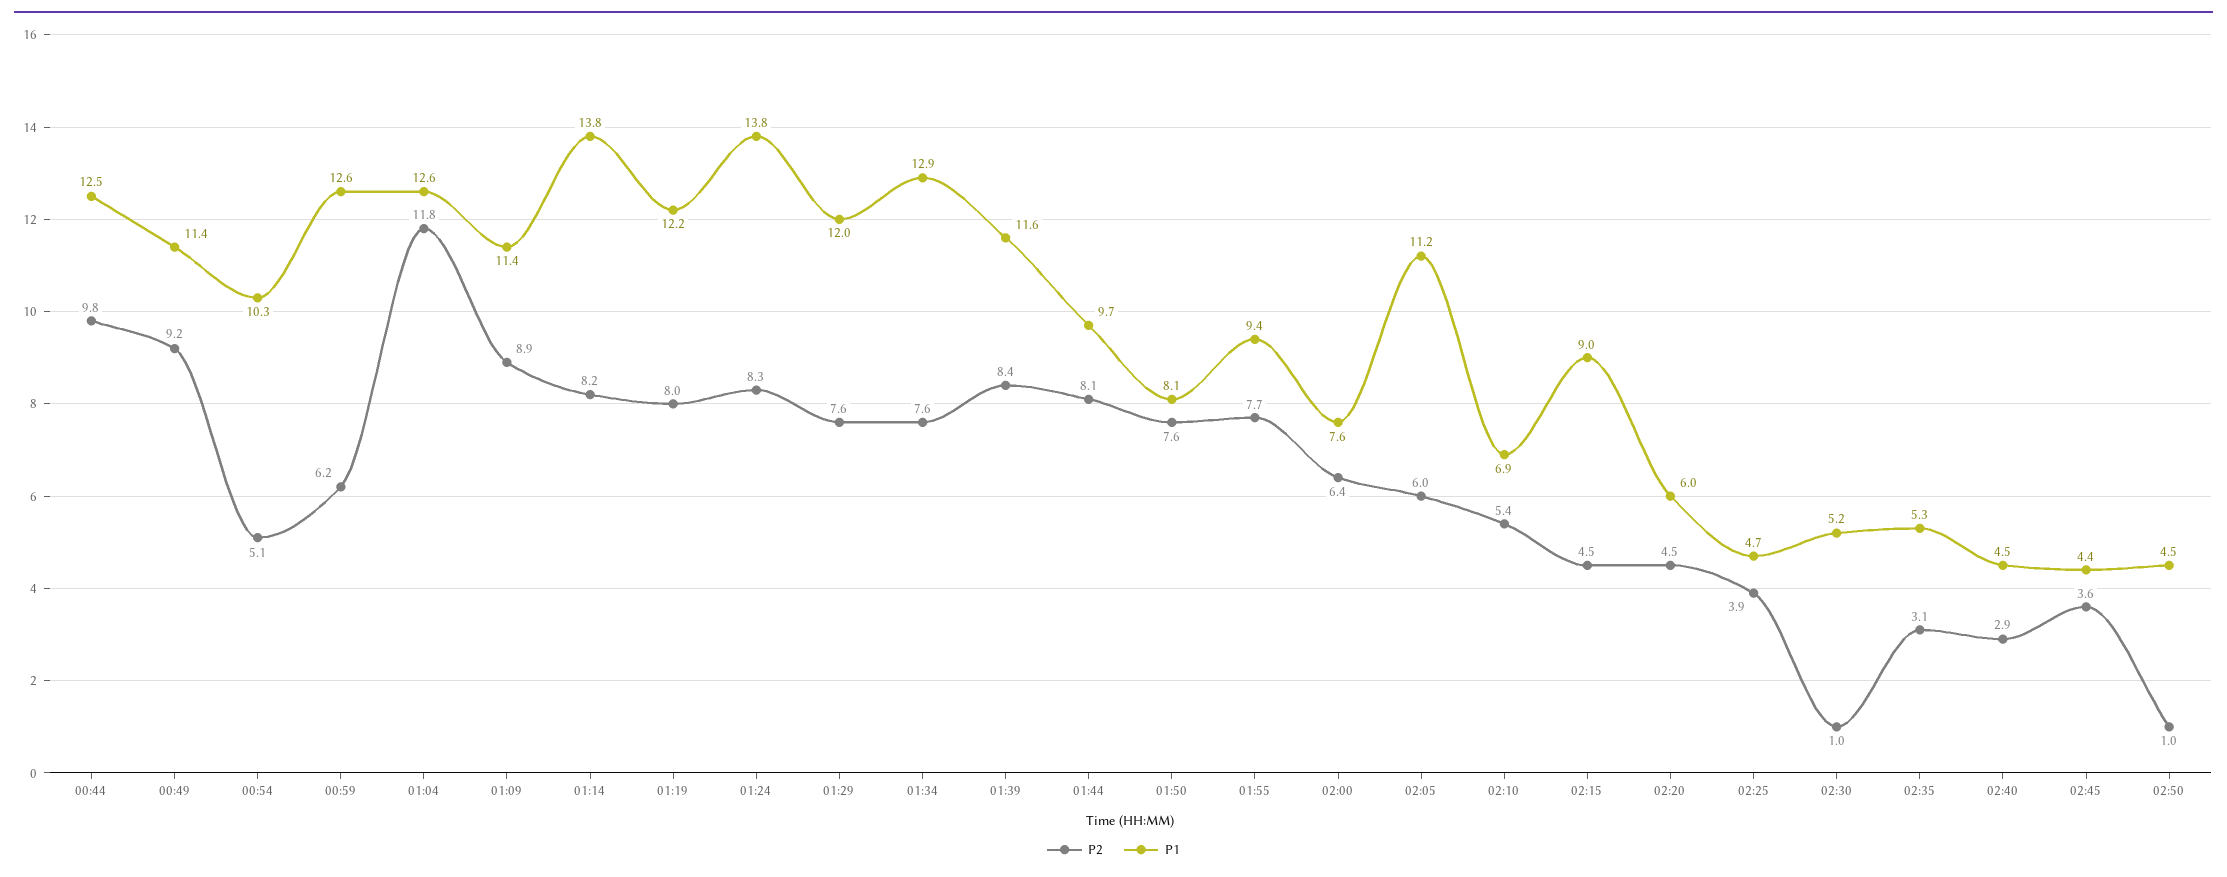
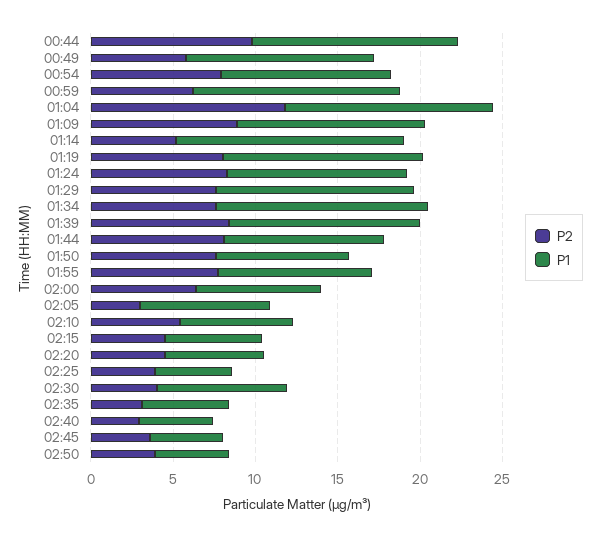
P2, 00:49: 9.2 -> 6
P2, 00:54: 5.1 -> 8
P2, 01:14: 8.2 -> 5
P1, 01:24: 13.8 -> 11
P2, 02:05: 6 -> 3
P1, 02:05: 11.2 -> 8
P1, 02:15: 9 -> 6
P2, 02:30: 1 -> 4
P1, 02:30: 5.2 -> 8
P2, 02:50: 1 -> 4

